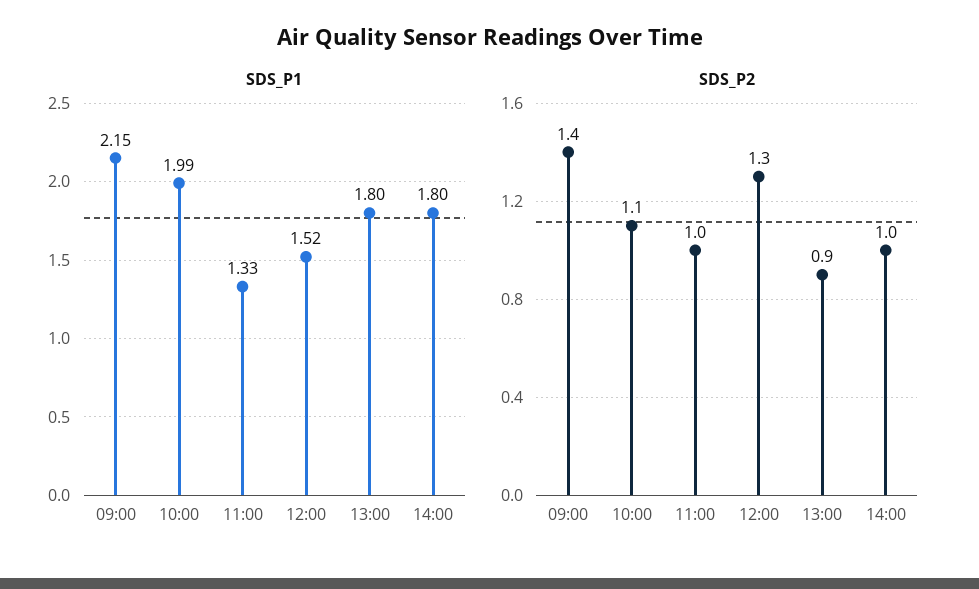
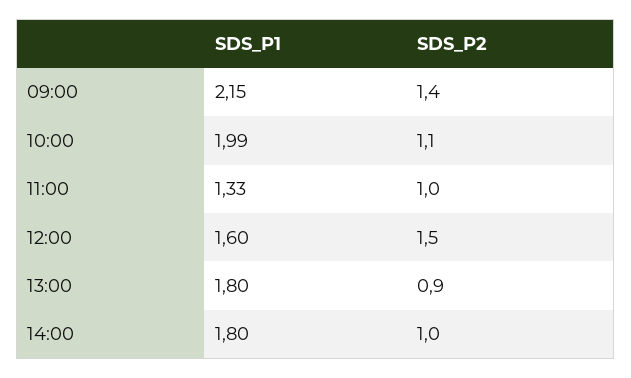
SDS_P1, 12:00: 1.52 -> 1.6
SDS_P2, 12:00: 1.3 -> 1.5

